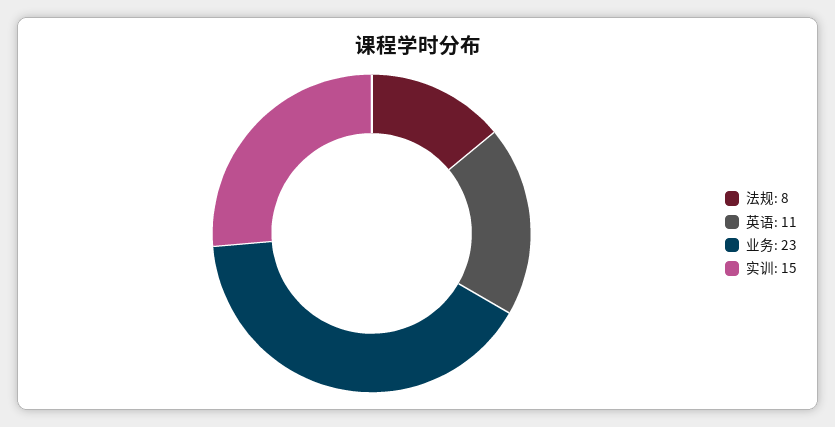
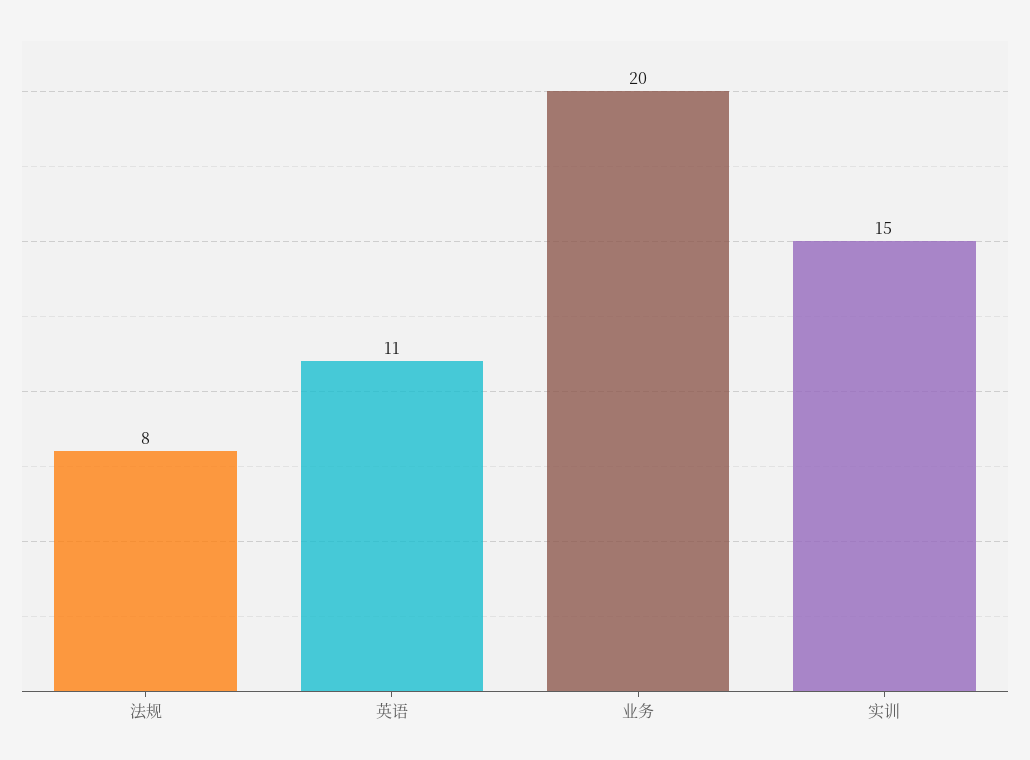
业务: 23 -> 20

